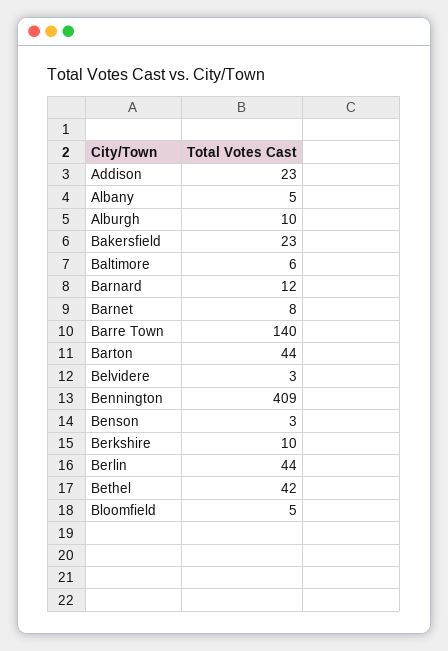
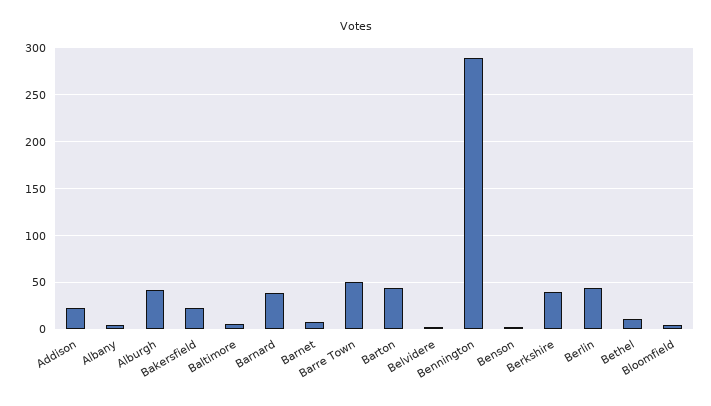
Alburgh: 10 -> 40
Barnard: 12 -> 40
Barre Town: 140 -> 50
Bennington: 409 -> 290
Berkshire: 10 -> 40
Bethel: 42 -> 10

